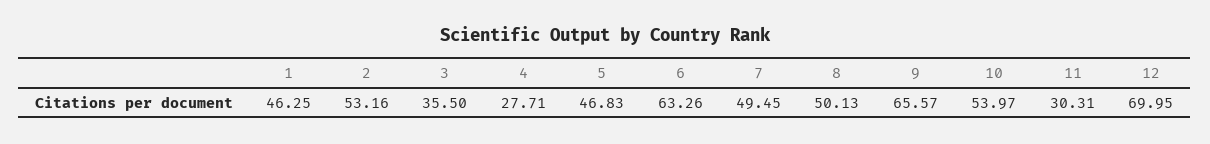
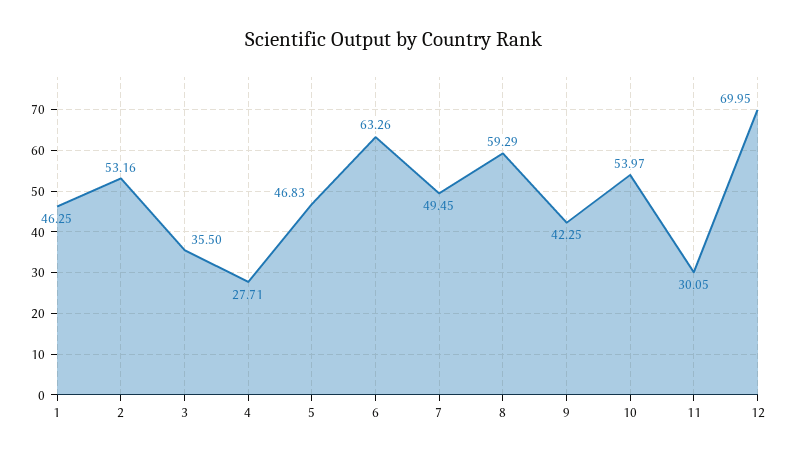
8: 50.13 -> 59.29
9: 65.57 -> 42.25
11: 30.31 -> 30.05

